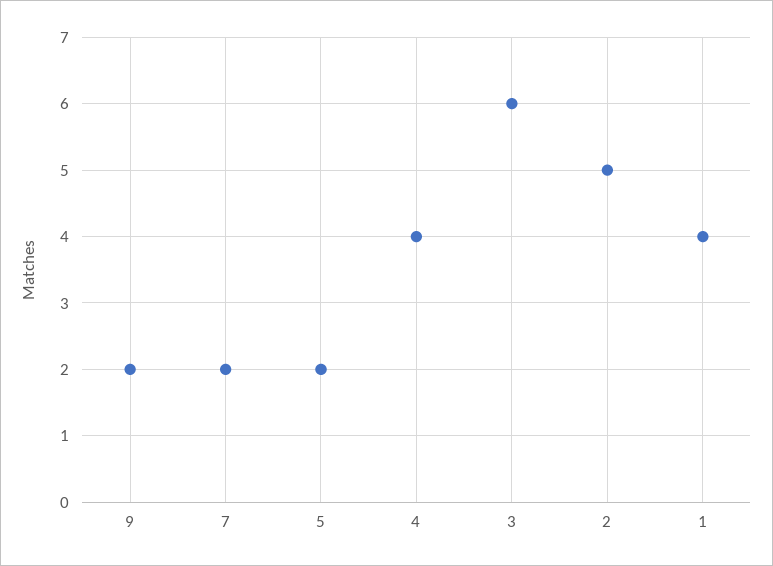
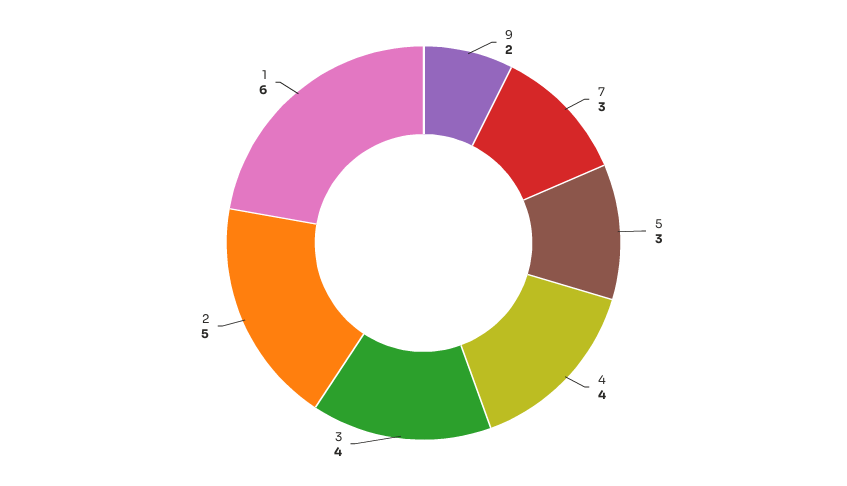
7: 2 -> 3
5: 2 -> 3
3: 6 -> 4
1: 4 -> 6

